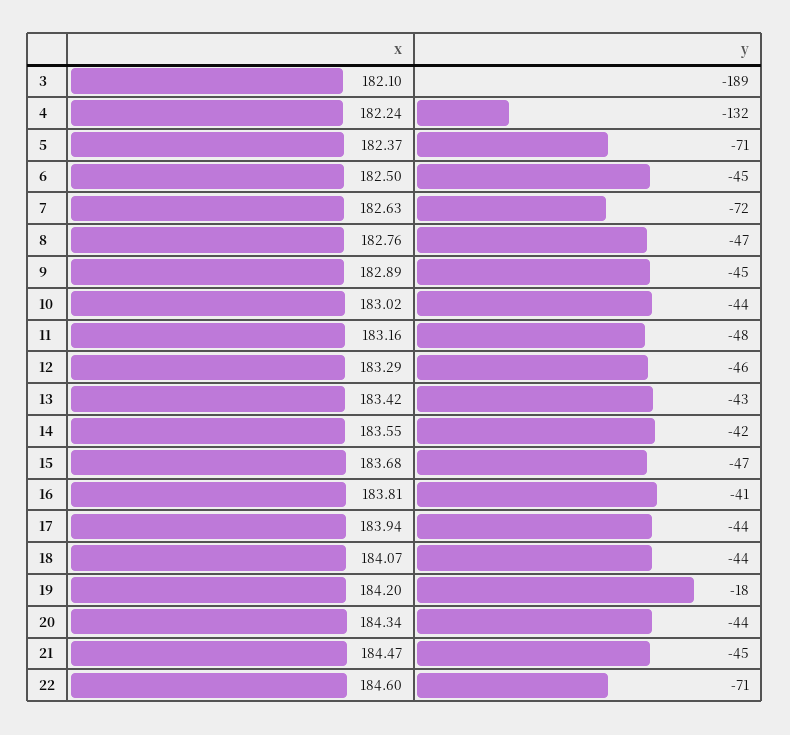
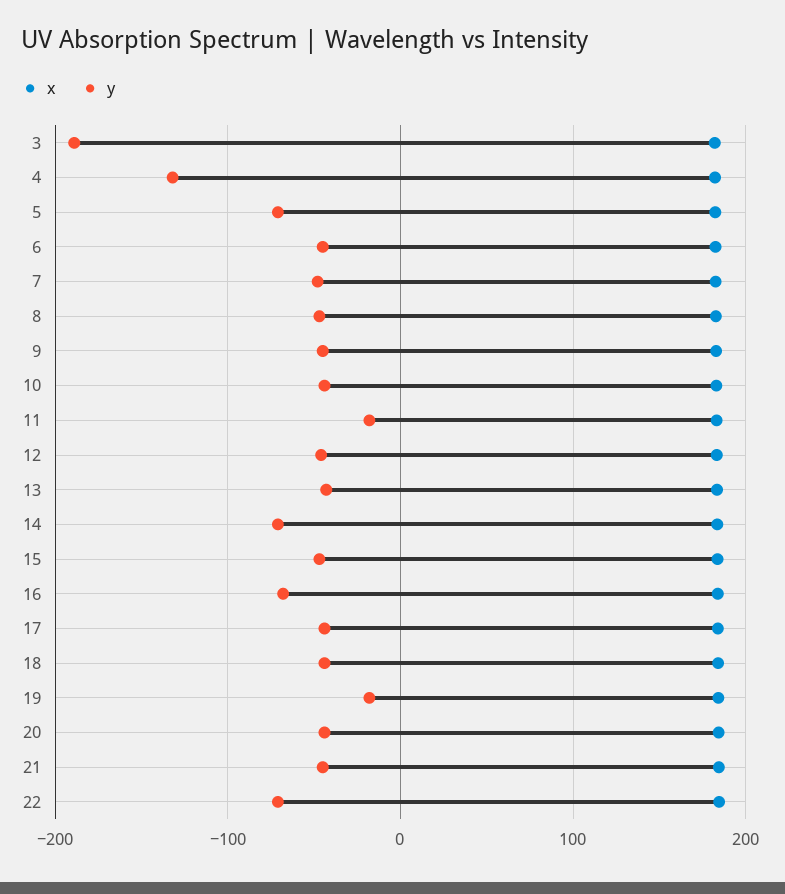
y, 7: -72 -> -50
y, 11: -48 -> -20
y, 14: -42 -> -70
y, 16: -41 -> -70

